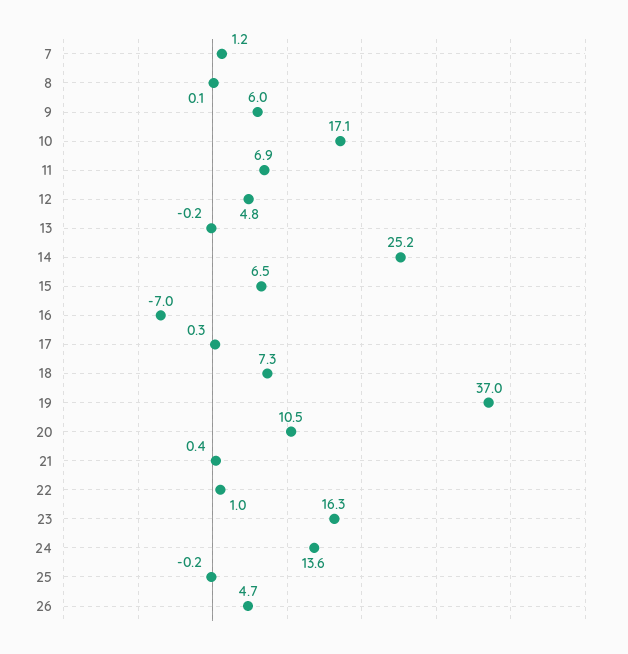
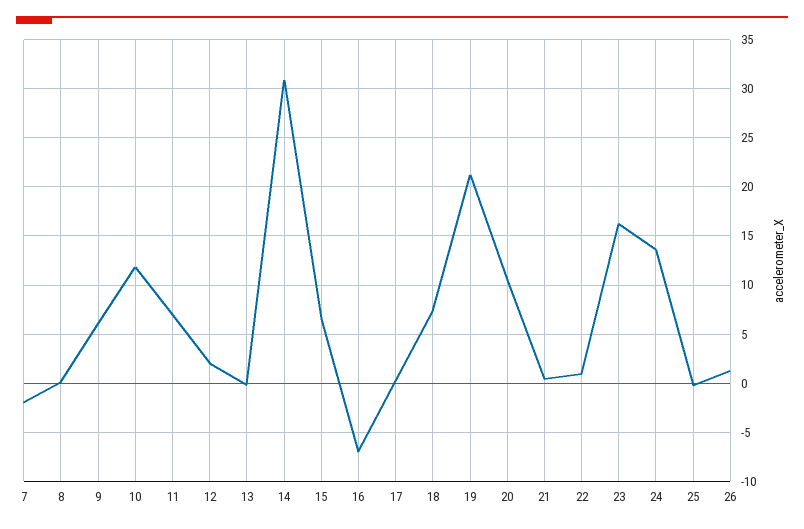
7: 1.2 -> -2
10: 17.1 -> 12
12: 4.8 -> 2
14: 25.2 -> 31
19: 37 -> 21
26: 4.7 -> 1

